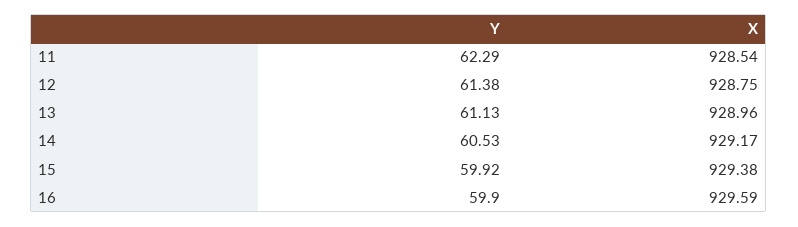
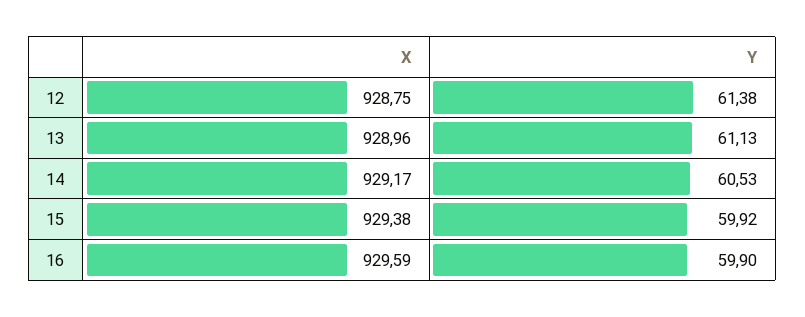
Y, 11: 62.29 -> none
X, 11: 928.54 -> none

